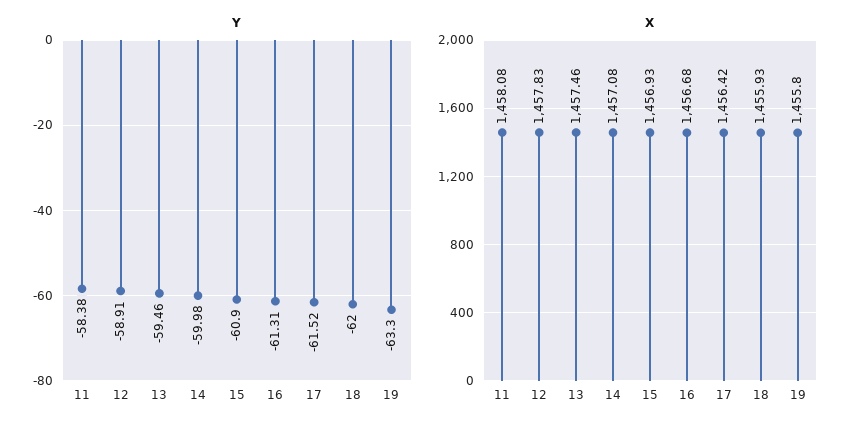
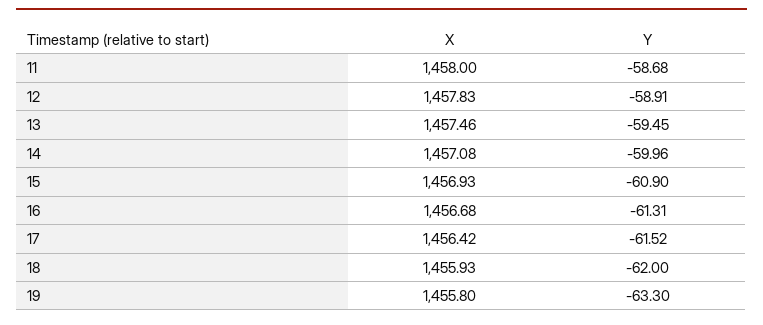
Y, 11: -58.38 -> -58.68
Y, 13: -59.46 -> -59.45
Y, 14: -59.98 -> -59.96
X, 11: 1458.08 -> 1458

